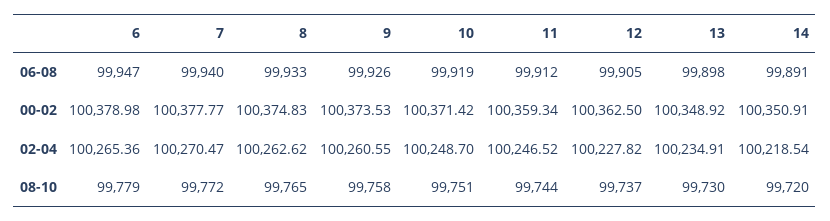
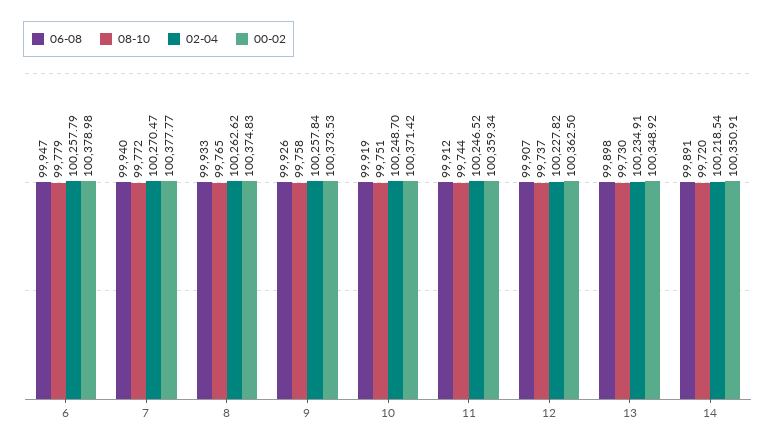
06-08, 12: 99905 -> 99907
02-04, 6: 100265.36 -> 100257.79
02-04, 9: 100260.55 -> 100257.84

